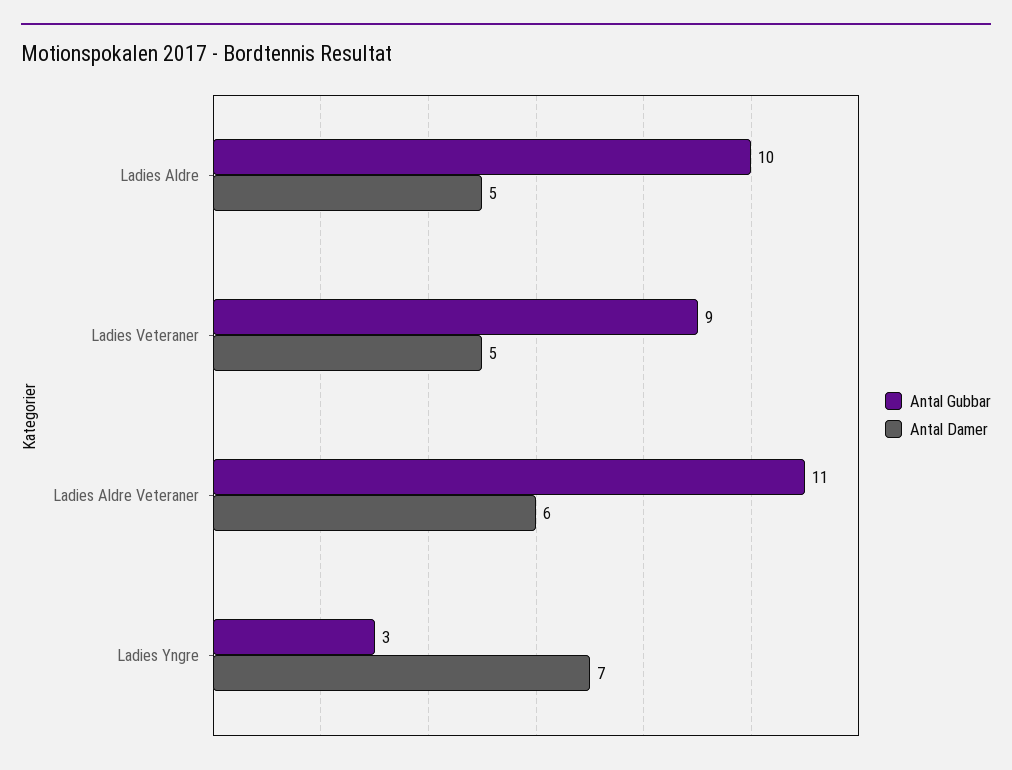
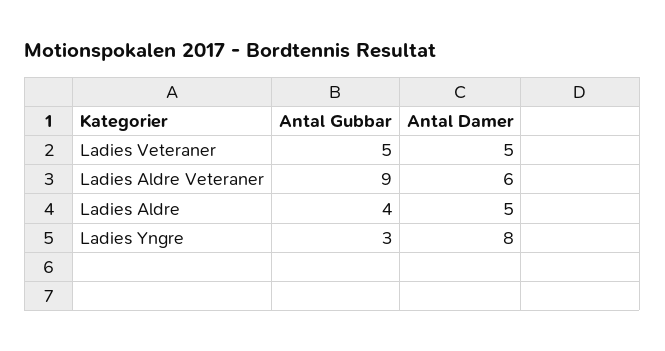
Antal Gubbar, Ladies Aldre: 10 -> 4
Antal Gubbar, Ladies Veteraner: 9 -> 5
Antal Gubbar, Ladies Aldre Veteraner: 11 -> 9
Antal Damer, Ladies Yngre: 7 -> 8

